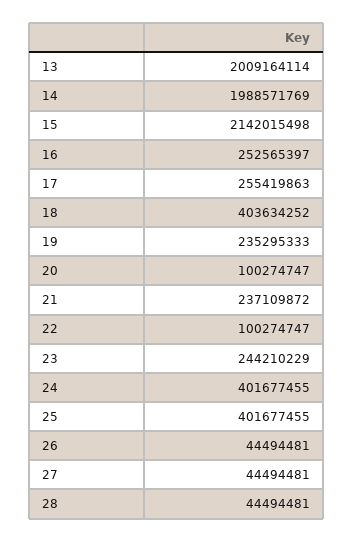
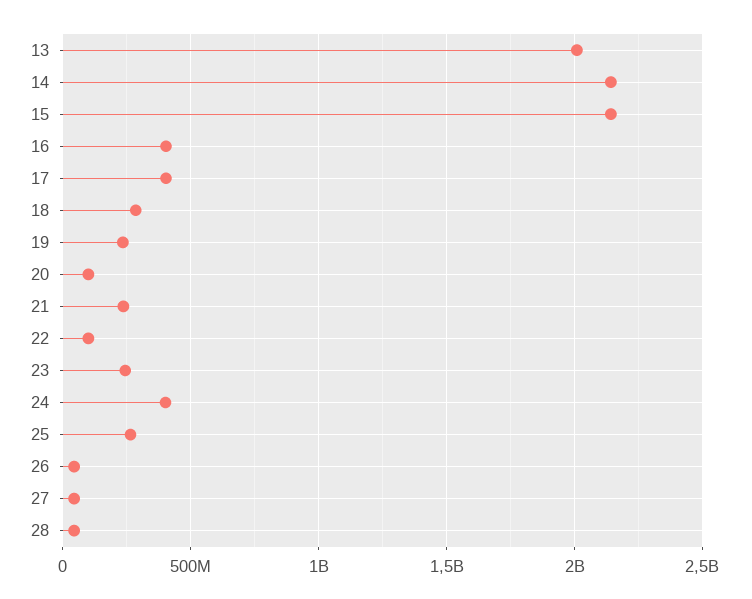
14: 1988571769 -> 2150000000
16: 252565397 -> 400000000
17: 255419863 -> 400000000
18: 403634252 -> 300000000
25: 401677455 -> 250000000

